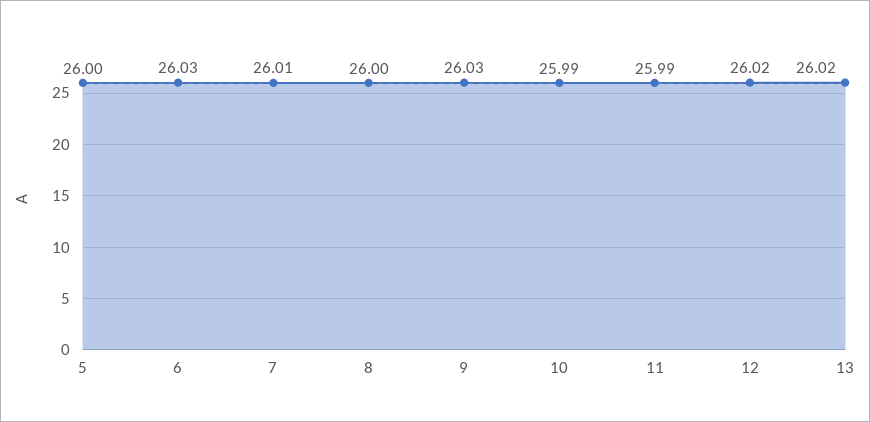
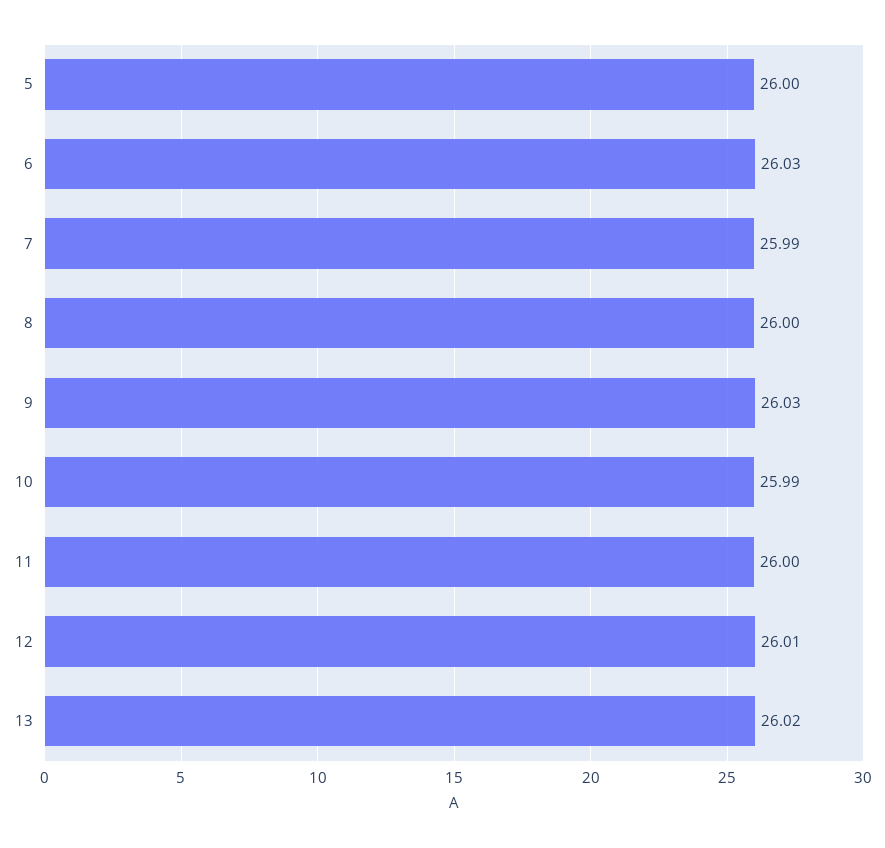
7: 26.01 -> 25.99
11: 25.99 -> 26
12: 26.02 -> 26.01

